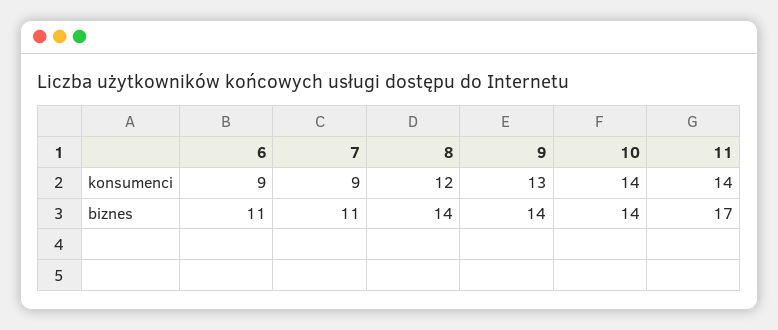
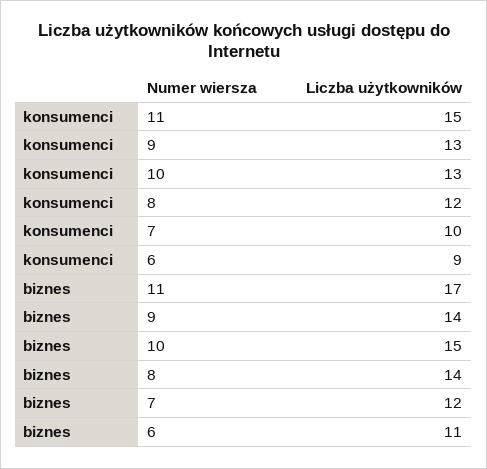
7, konsumenci: 9 -> 10
10, konsumenci: 14 -> 13
11, konsumenci: 14 -> 15
7, biznes: 11 -> 12
10, biznes: 14 -> 15

